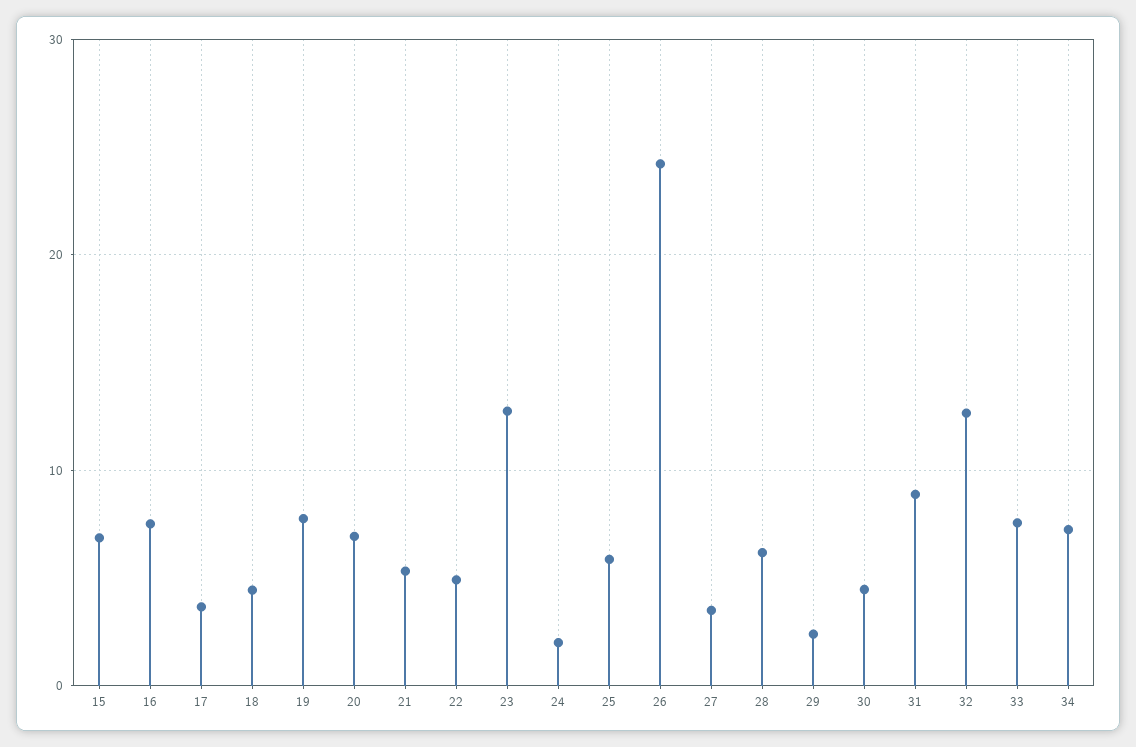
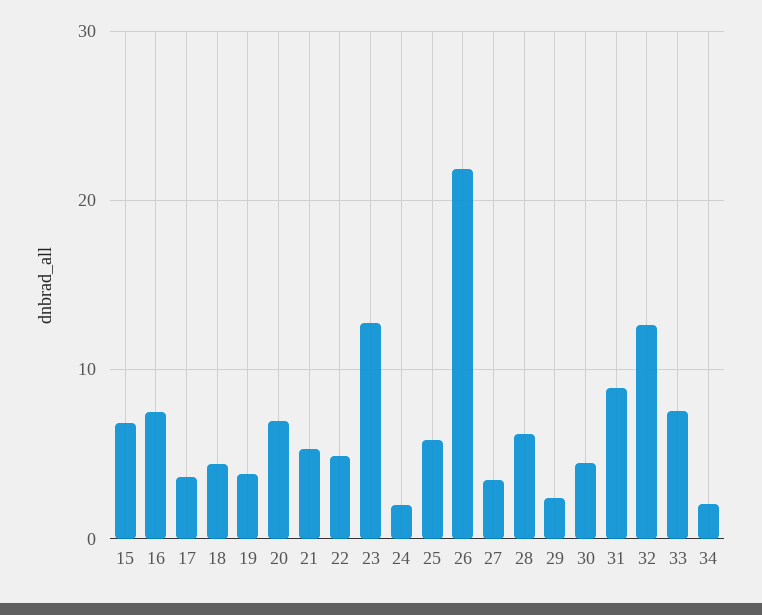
19: 8 -> 4
26: 24 -> 22
34: 7 -> 2

